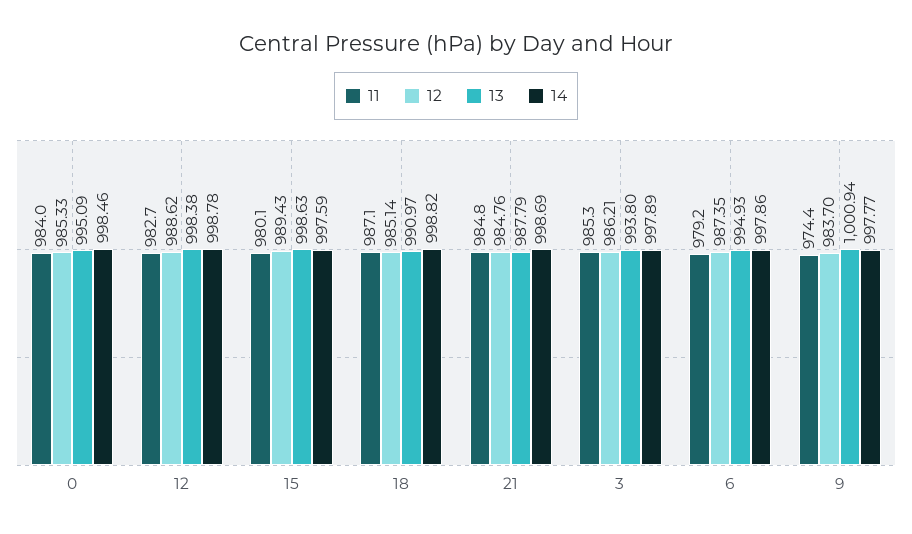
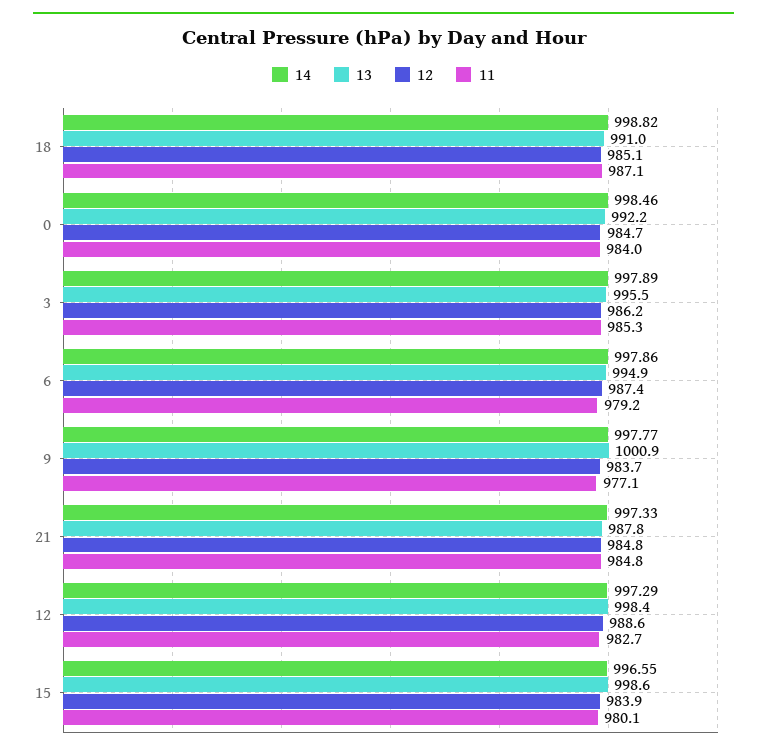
12, 0: 985.33 -> 984.7
13, 0: 995.09 -> 992.2
14, 12: 998.78 -> 997.29
12, 15: 989.43 -> 983.9
14, 15: 997.59 -> 996.55
14, 21: 998.69 -> 997.33
13, 3: 993.8 -> 995.5
11, 9: 974.4 -> 977.1

